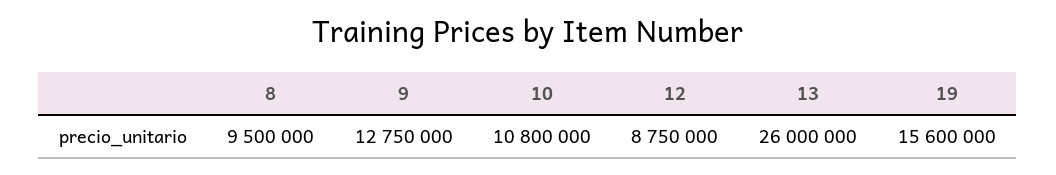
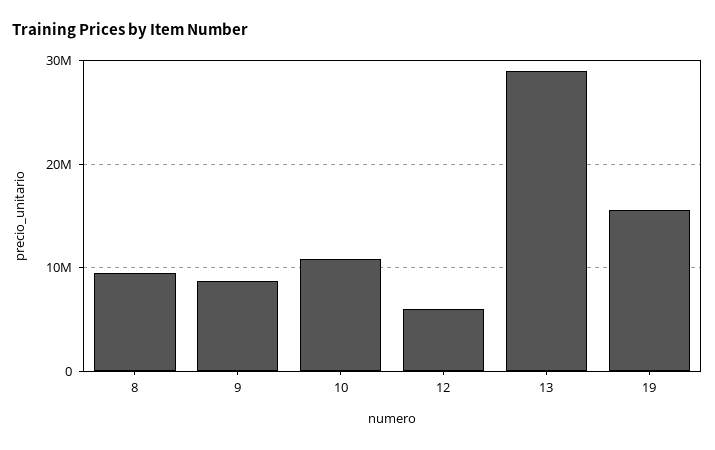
9: 12750000 -> 9000000
12: 8750000 -> 6000000
13: 26000000 -> 29000000

